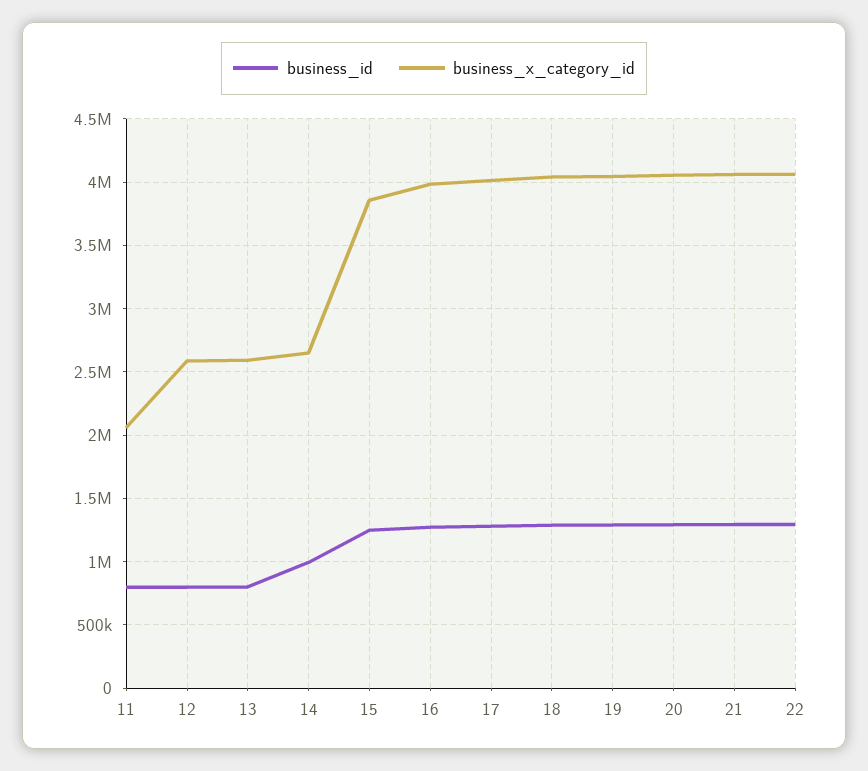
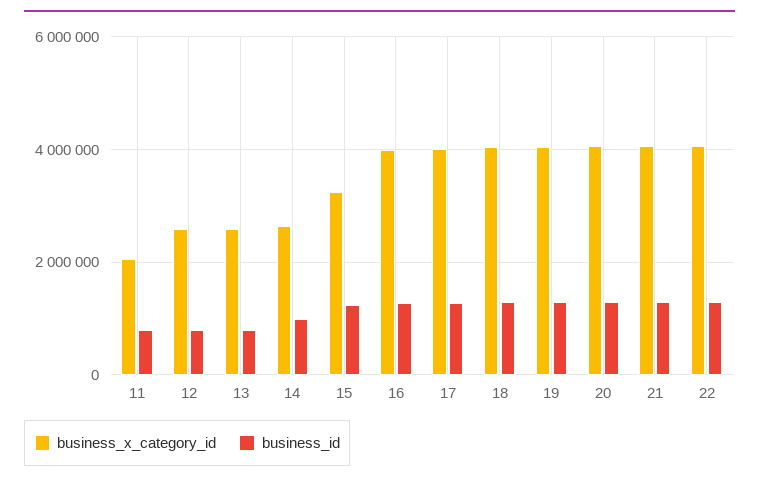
business_x_category_id, 15: 3850000 -> 3200000

